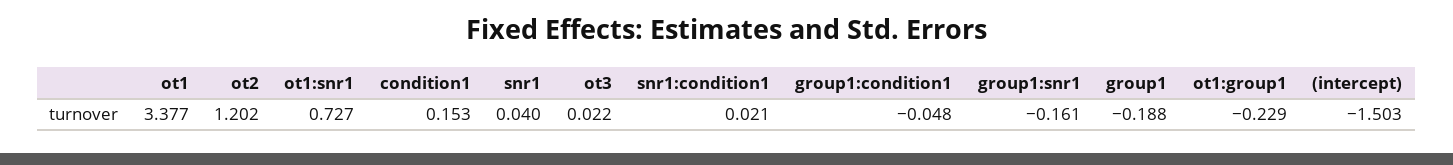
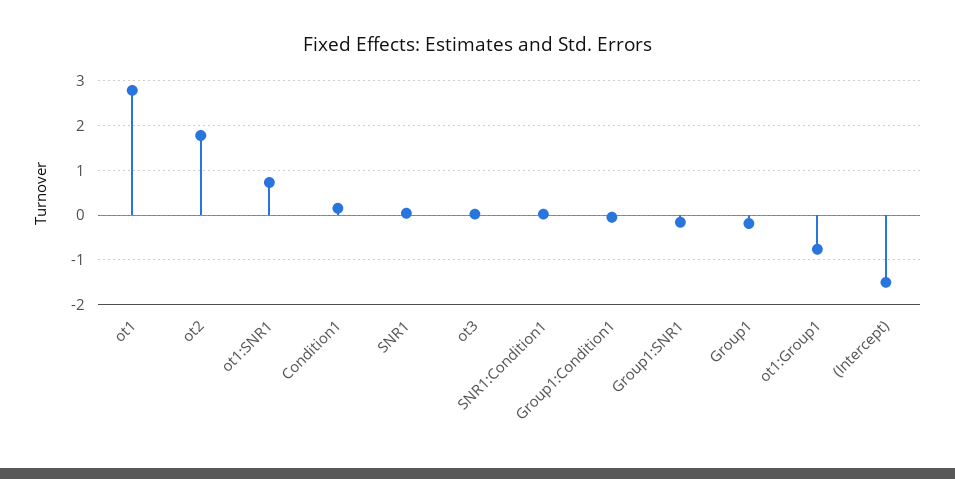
ot1: 3.377 -> 2.8
ot2: 1.202 -> 1.8
ot1:group1: -0.229 -> -0.8

